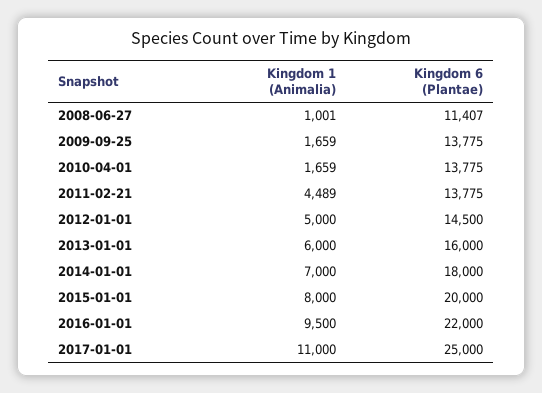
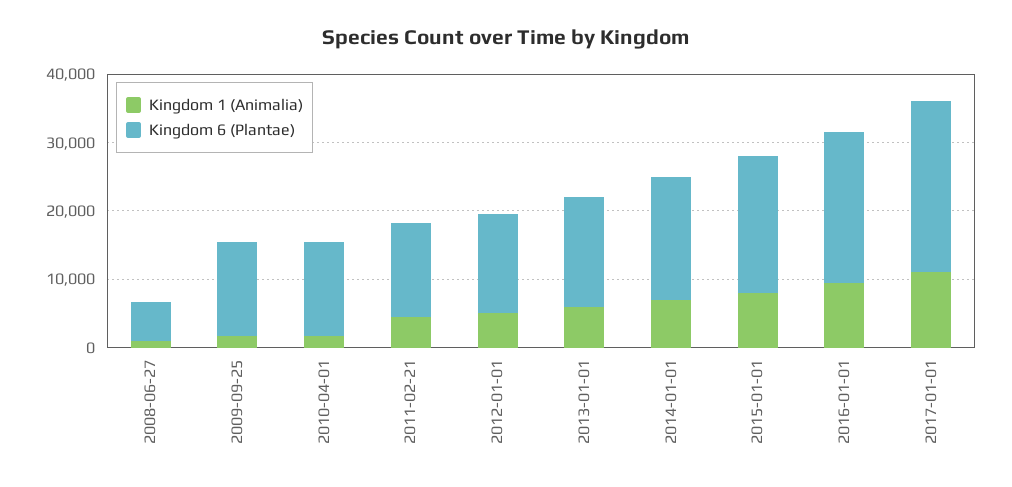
Kingdom 6 (Plantae), 2008-06-27: 11407 -> 6000

